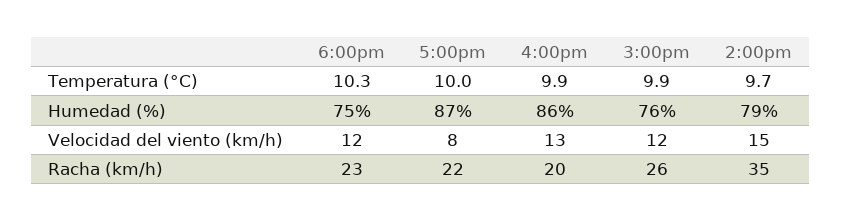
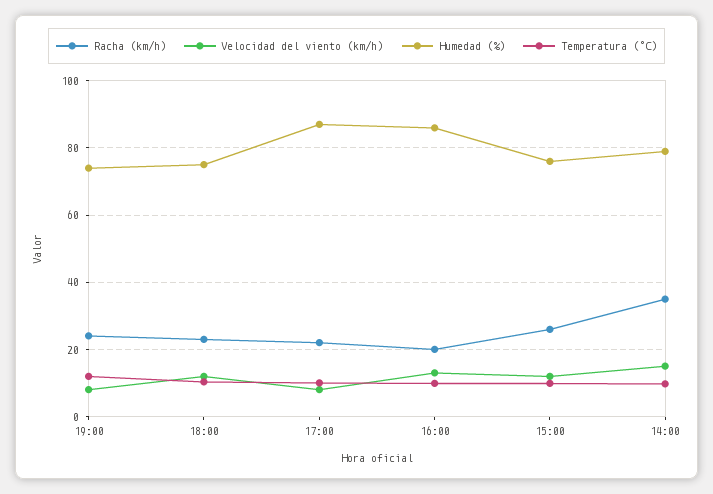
Racha (km/h), 19:00: none -> 24
Velocidad del viento (km/h), 19:00: none -> 8
Humedad (%), 19:00: none -> 74
Temperatura (°C), 19:00: none -> 12

